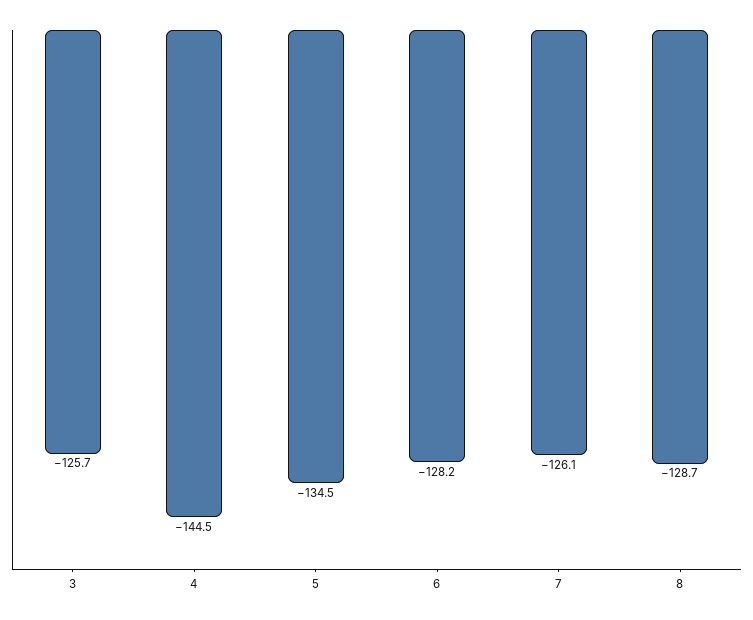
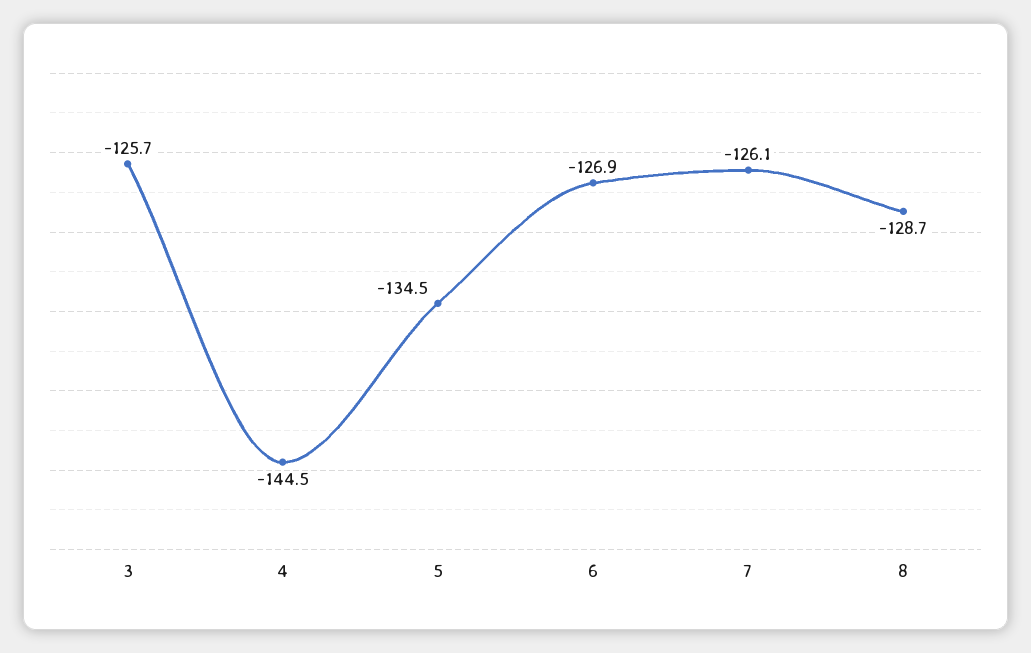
6: -128.2 -> -126.9

